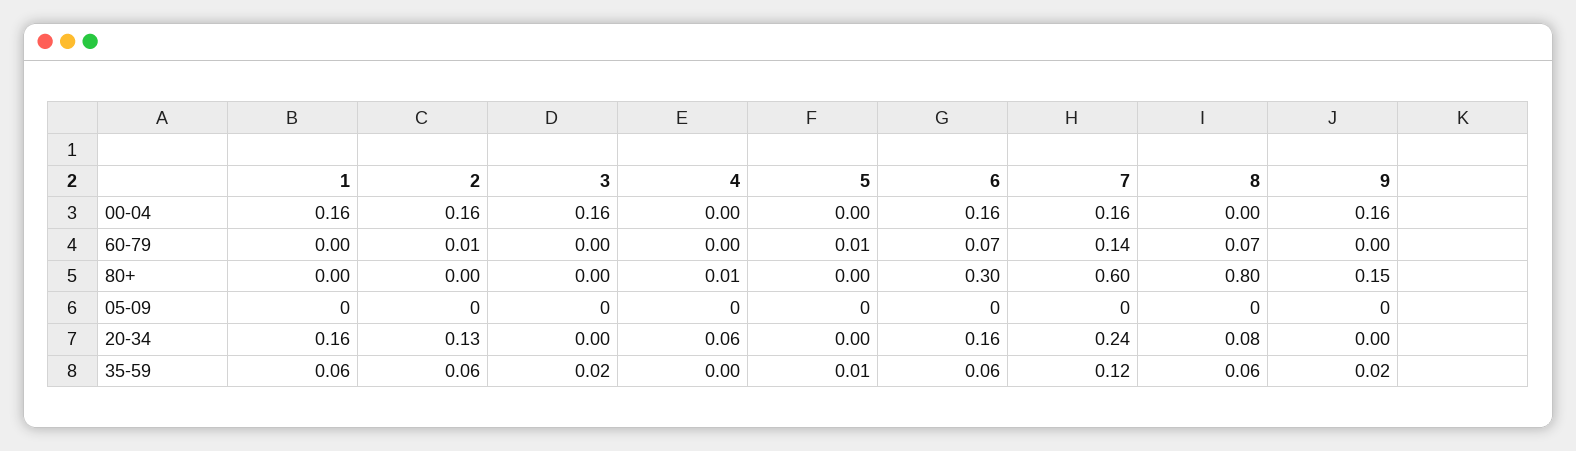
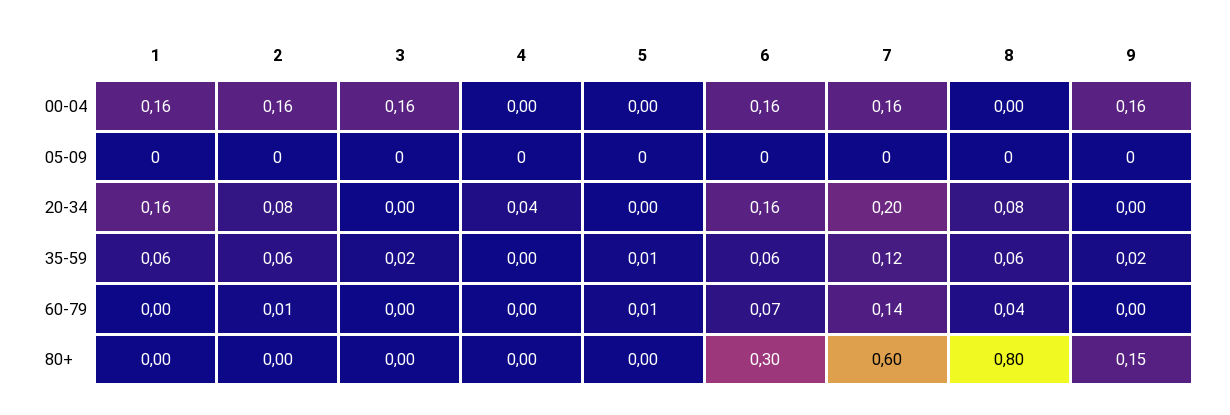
8, 60-79: 0.07 -> 0.04
4, 80+: 0.01 -> 0
2, 20-34: 0.13 -> 0.08
4, 20-34: 0.06 -> 0.04
7, 20-34: 0.24 -> 0.2

